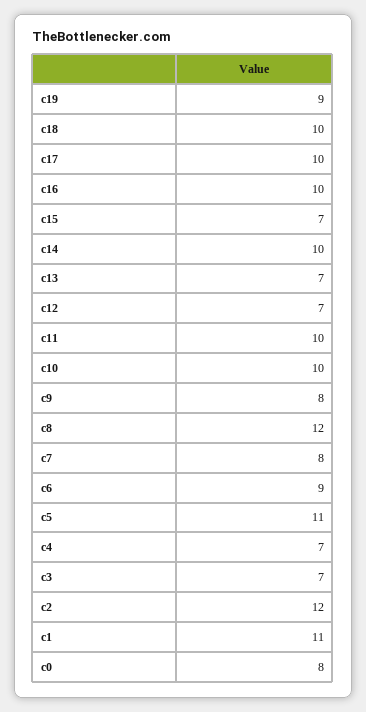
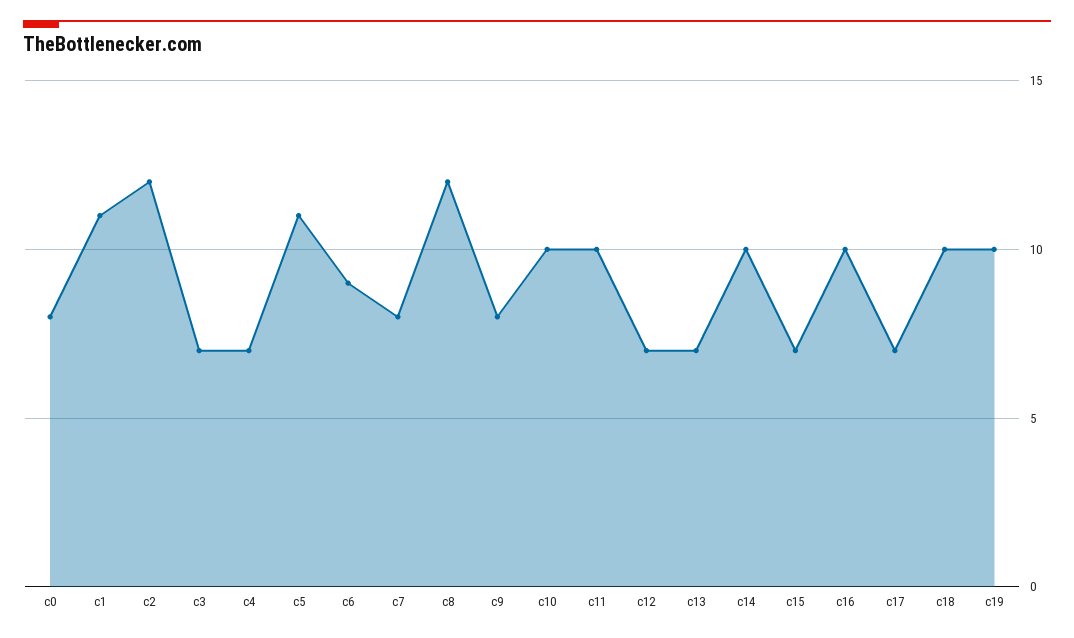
c19: 9 -> 10
c17: 10 -> 7

